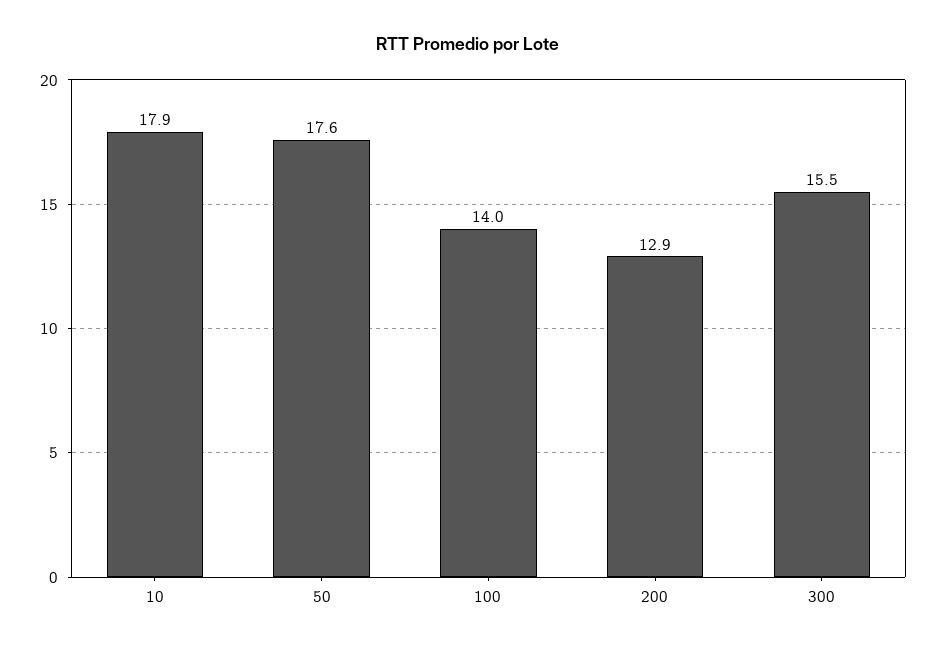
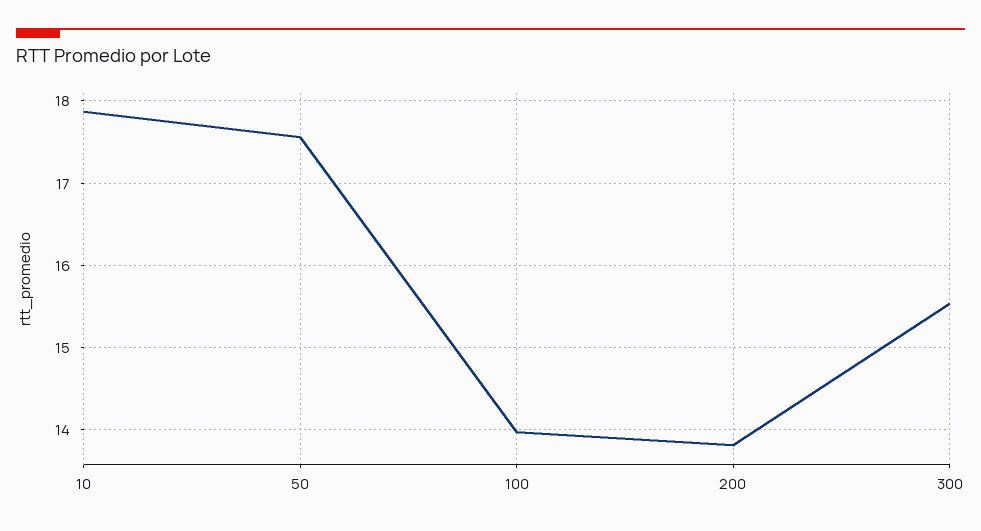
200: 12.9 -> 13.8

